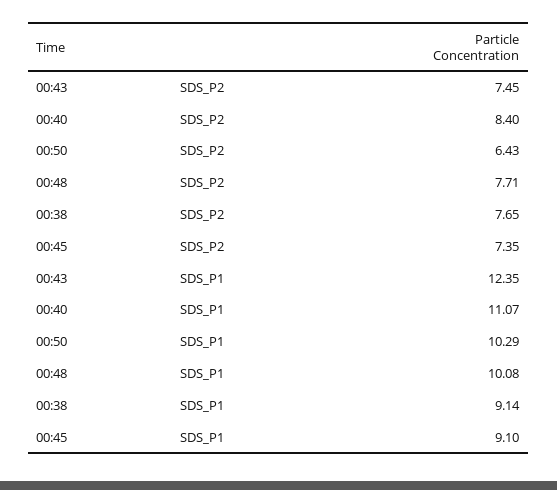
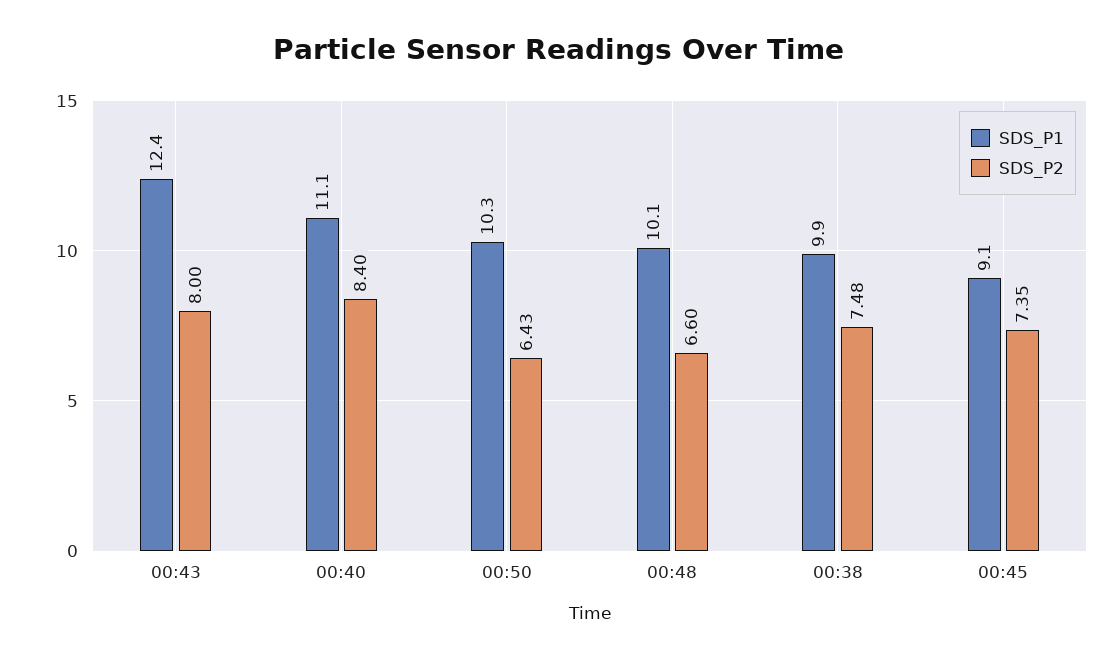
SDS_P2, 00:43: 7.45 -> 8
SDS_P2, 00:48: 7.71 -> 6.6
SDS_P2, 00:38: 7.65 -> 7.48
SDS_P1, 00:38: 9.14 -> 9.9

